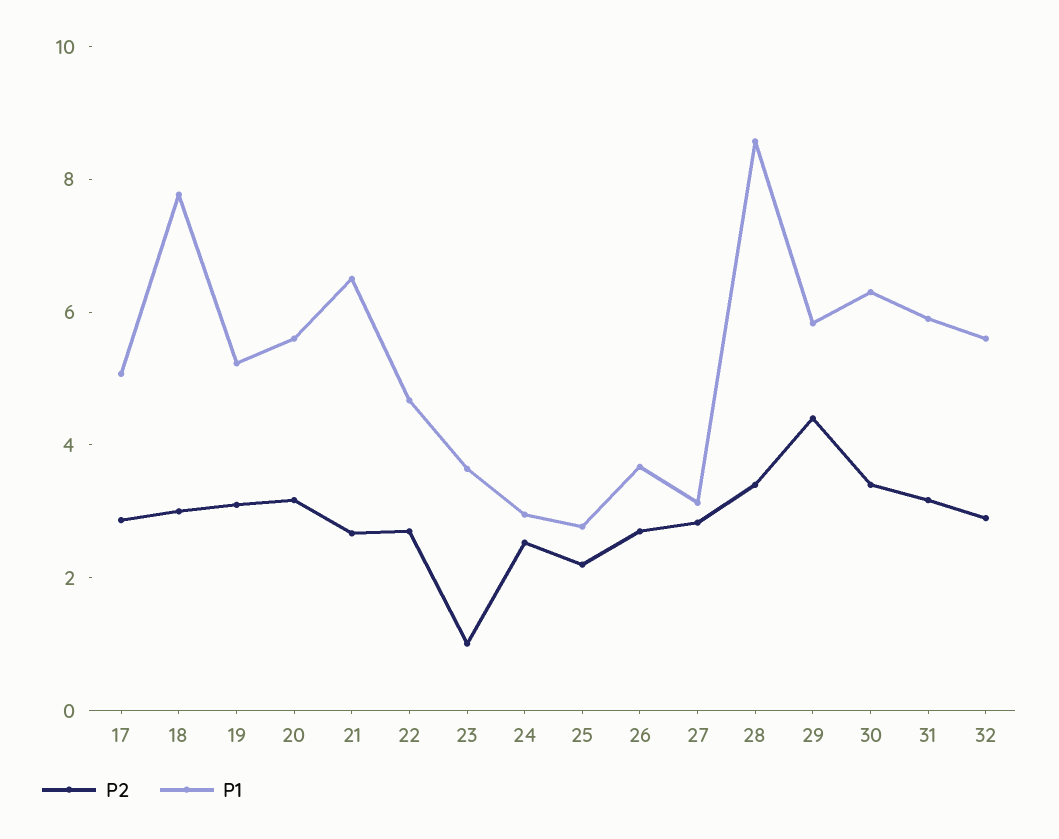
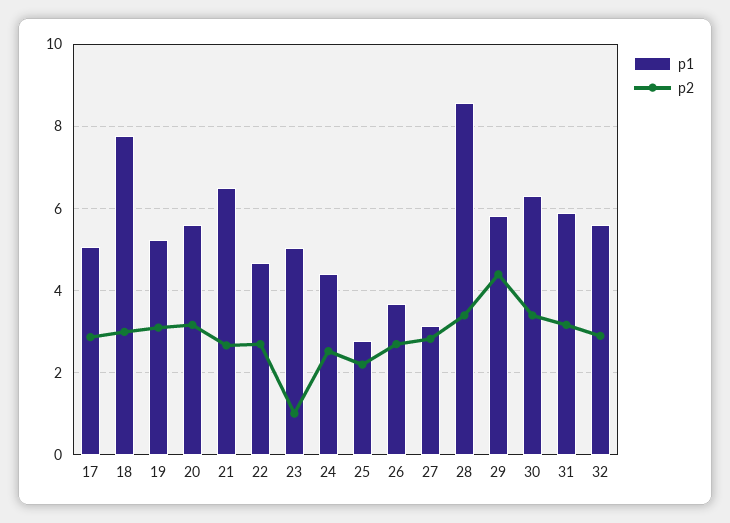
P1, 23: 3.5 -> 5
P1, 24: 3 -> 4.4

